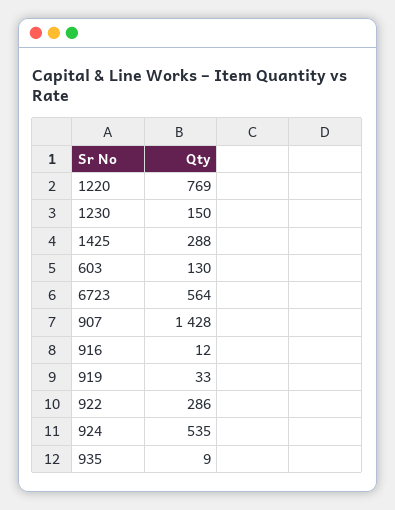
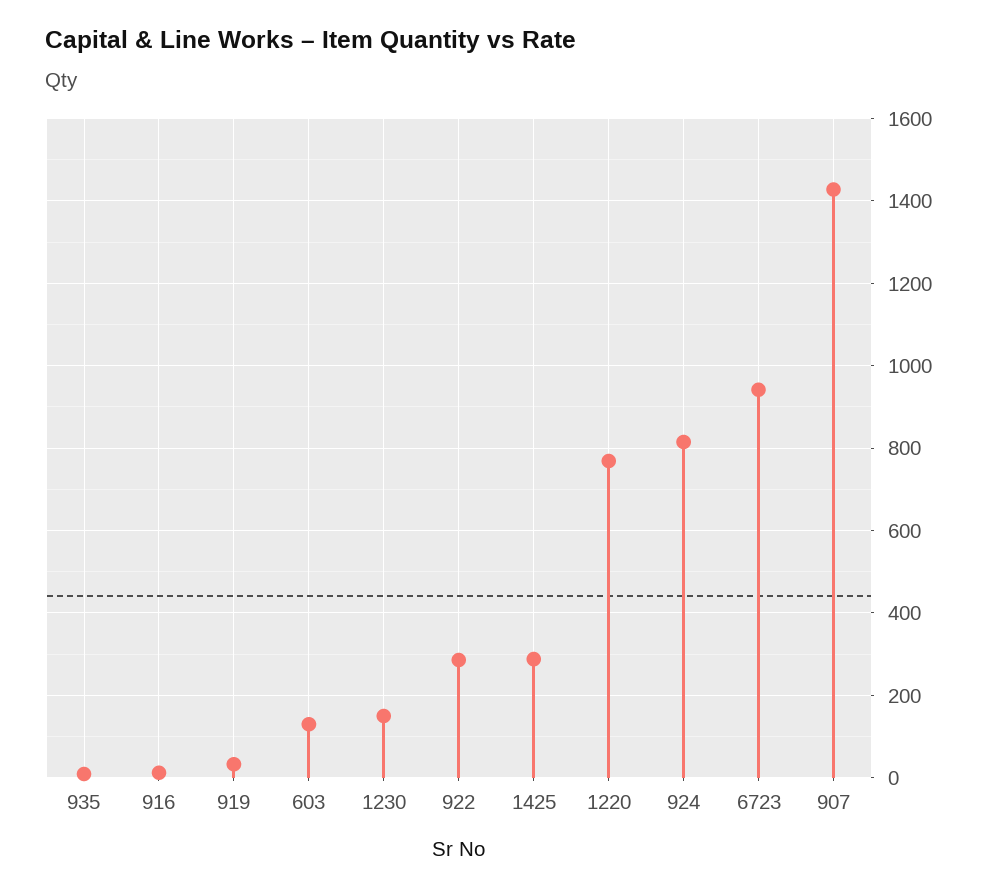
6723: 564 -> 940
924: 535 -> 820

